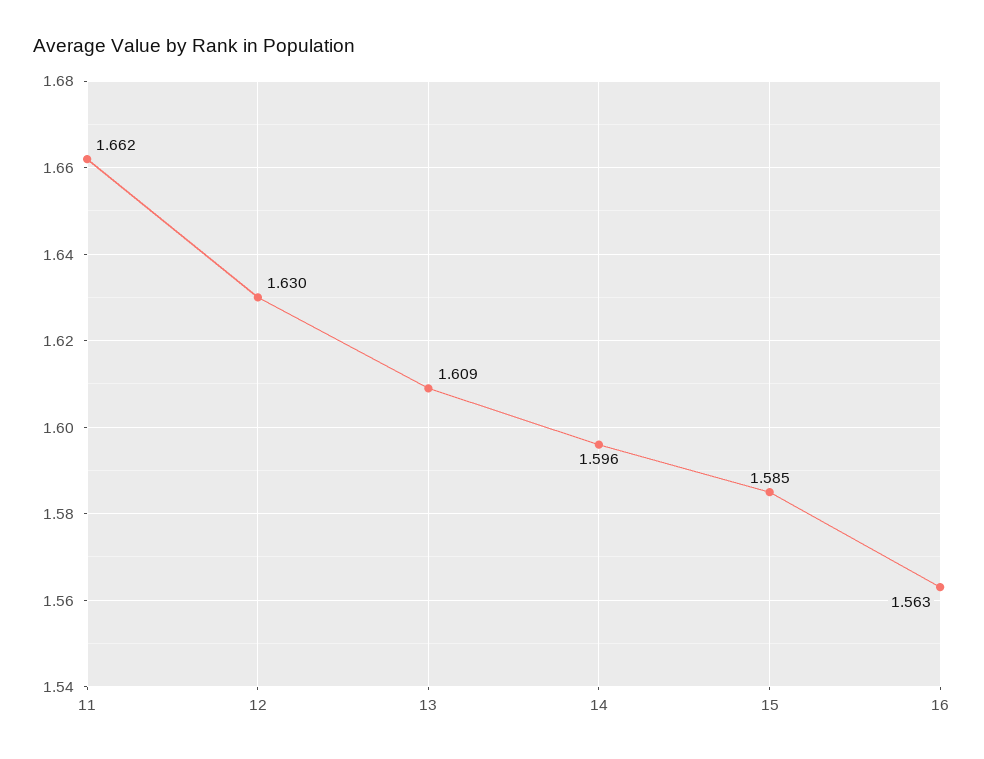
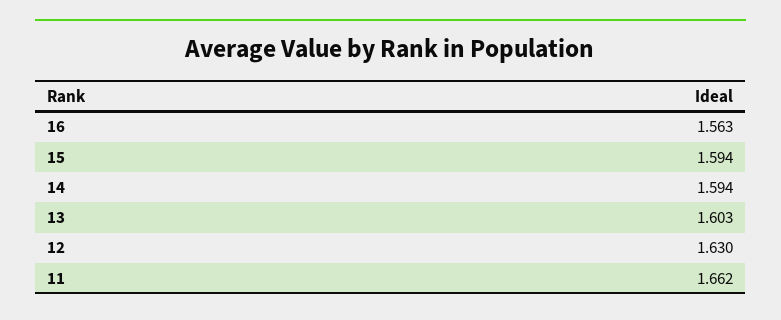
13: 1.609 -> 1.603
14: 1.596 -> 1.594
15: 1.585 -> 1.594

